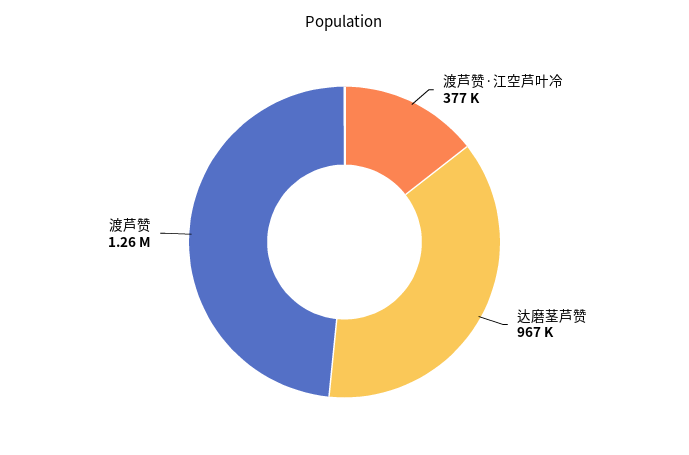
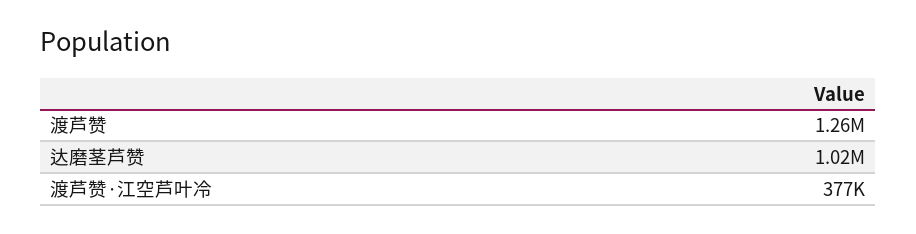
达磨茎芦赞: 967000 -> 1020000

